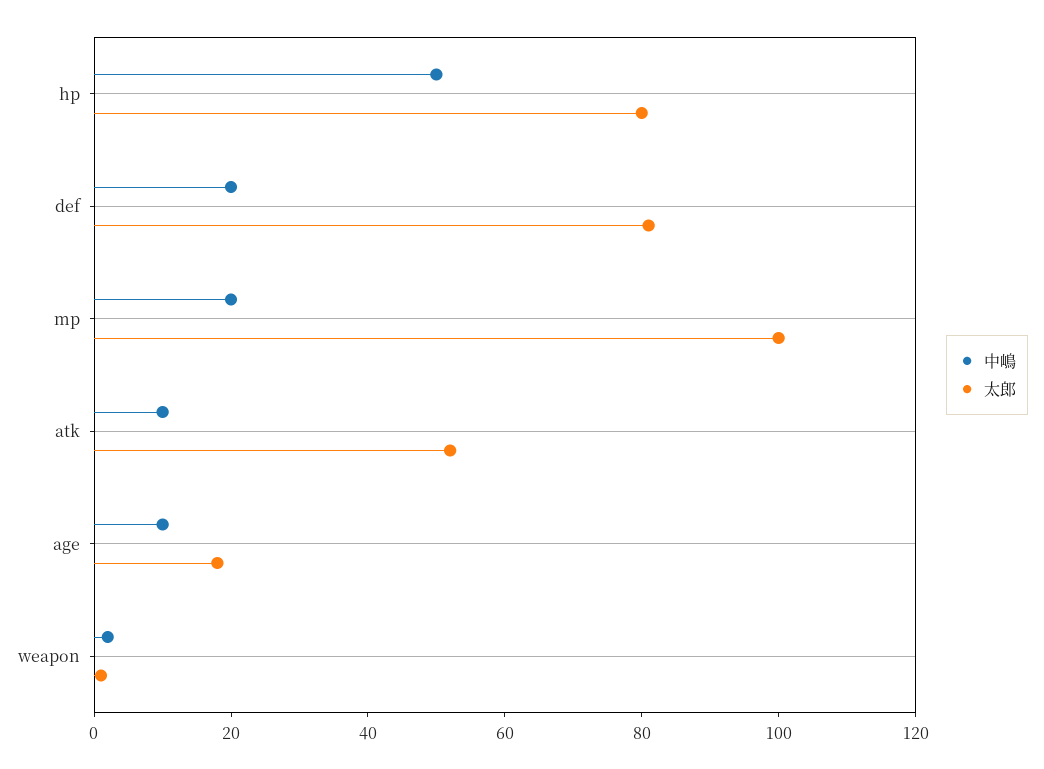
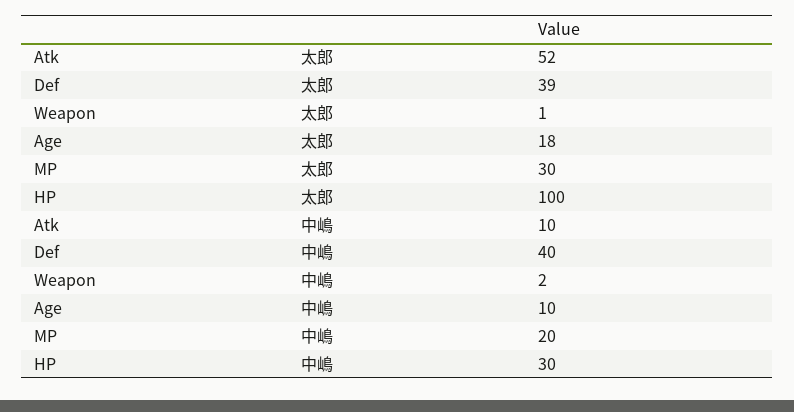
中嶋, hp: 50 -> 30
太郎, hp: 80 -> 100
中嶋, def: 20 -> 40
太郎, def: 80 -> 39
太郎, mp: 100 -> 30

